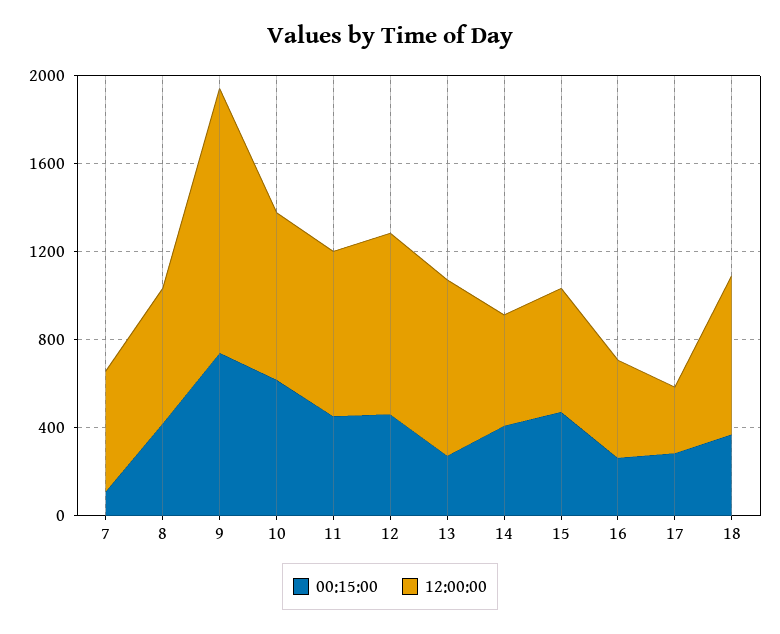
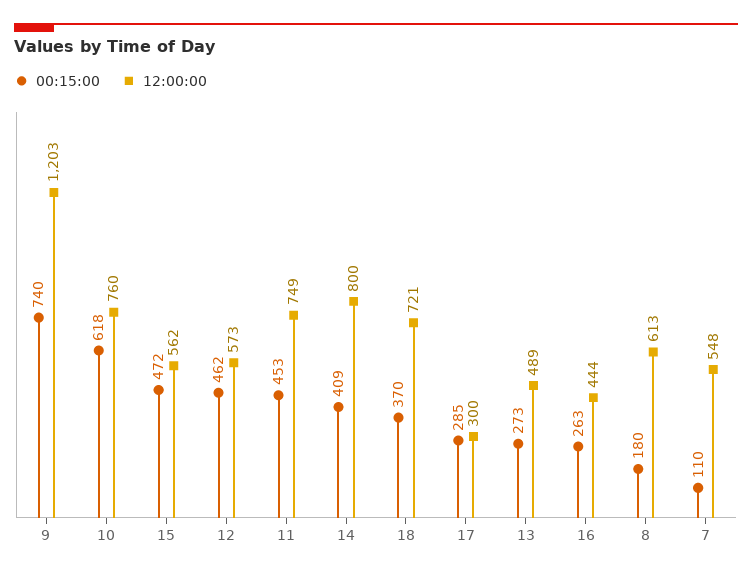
00:15:00, 8: 400 -> 180
12:00:00, 12: 800 -> 573
12:00:00, 13: 800 -> 489
12:00:00, 14: 500 -> 800

